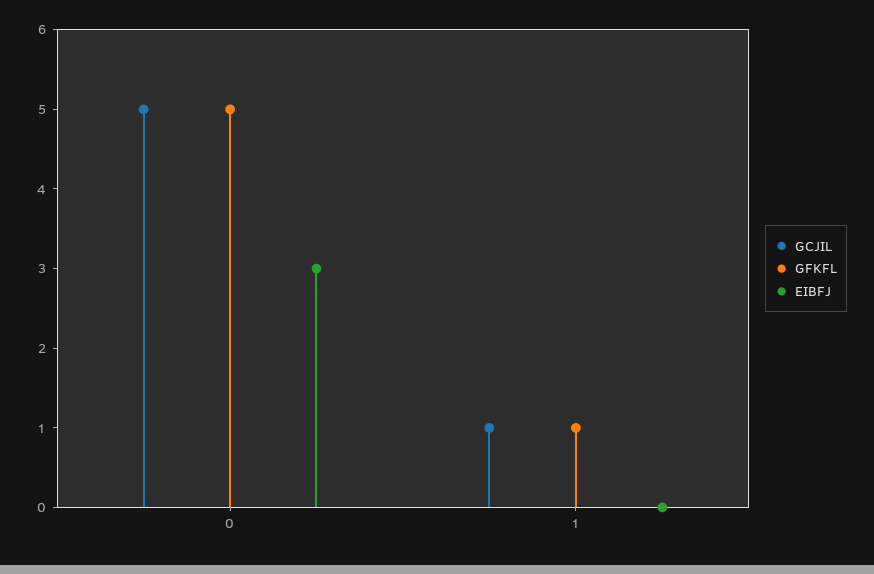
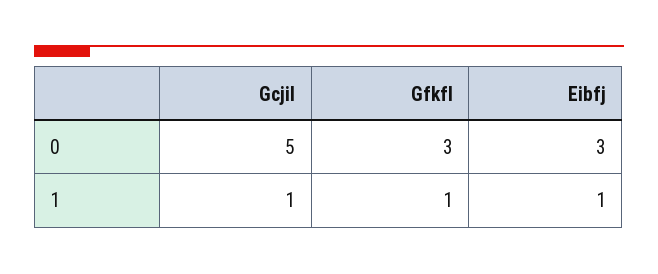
GFKFL, 0: 5 -> 3
EIBFJ, 1: 0 -> 1

